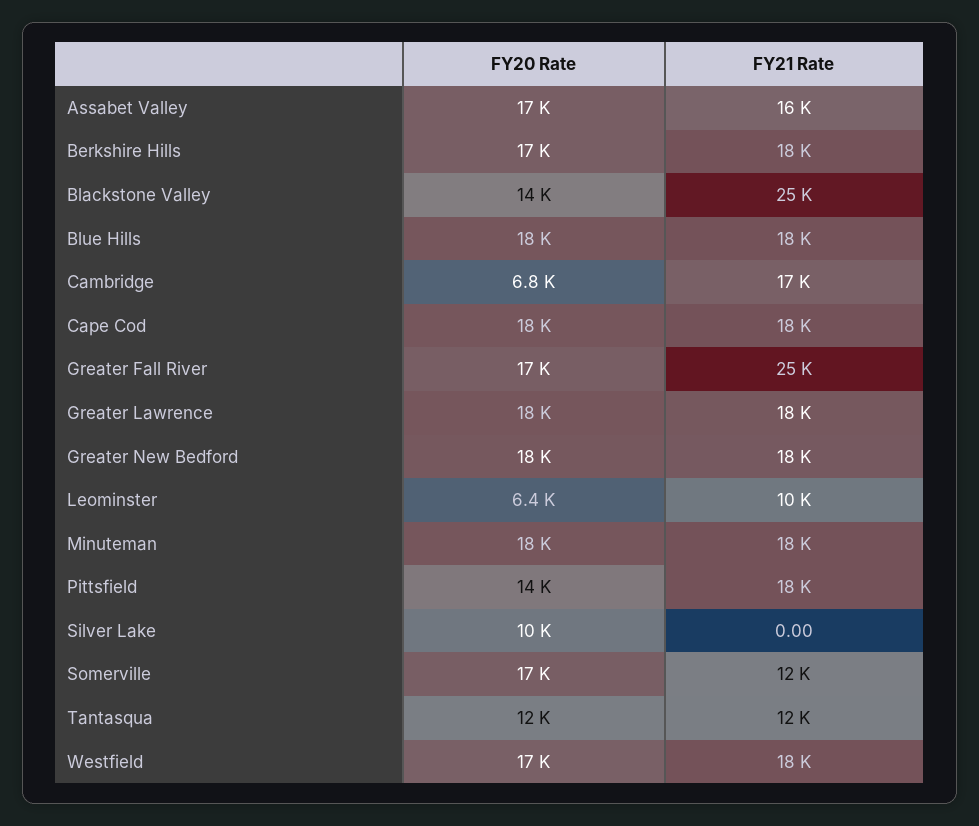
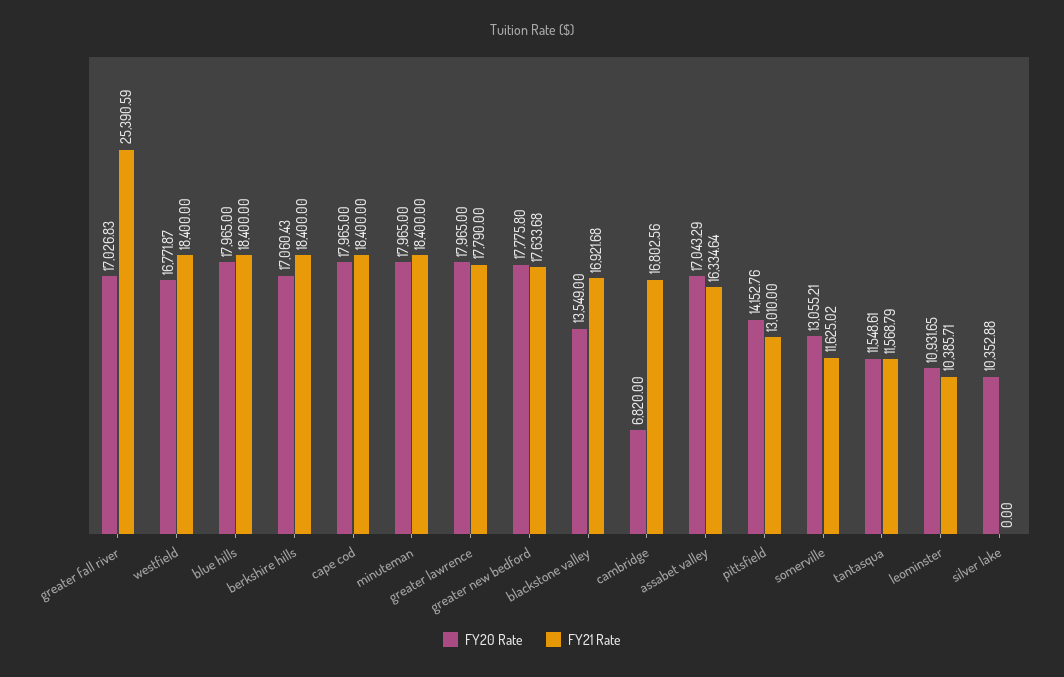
FY21 Rate, Blackstone Valley: 25000 -> 16921.68
FY20 Rate, Leominster: 6400 -> 10931.65
FY21 Rate, Pittsfield: 18000 -> 13010
FY20 Rate, Somerville: 17000 -> 13055.21

